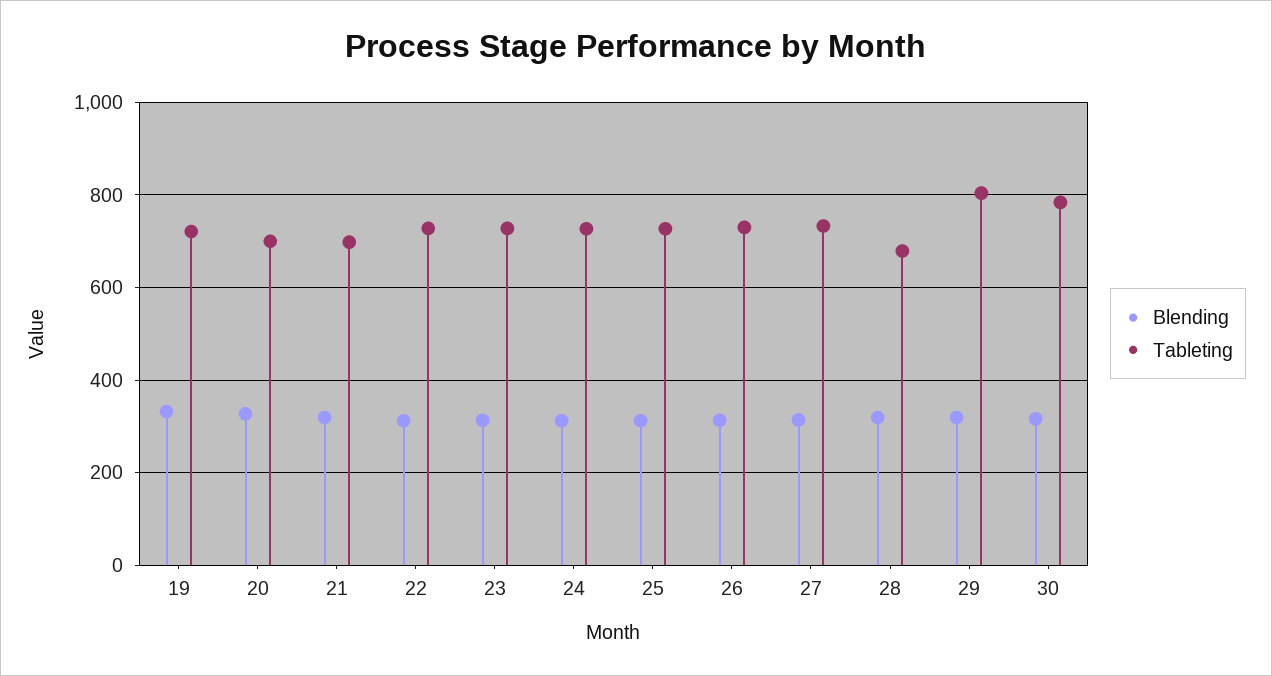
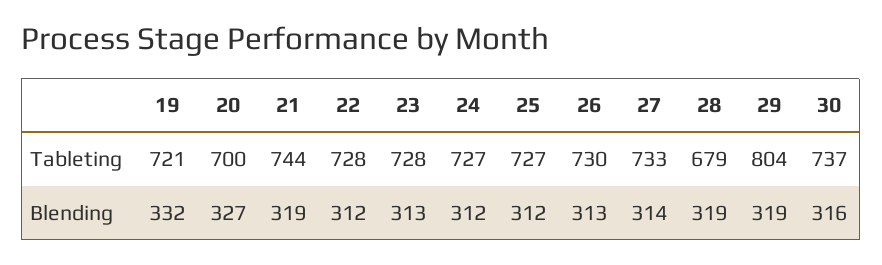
Tableting, 21: 700 -> 744
Tableting, 30: 780 -> 737

